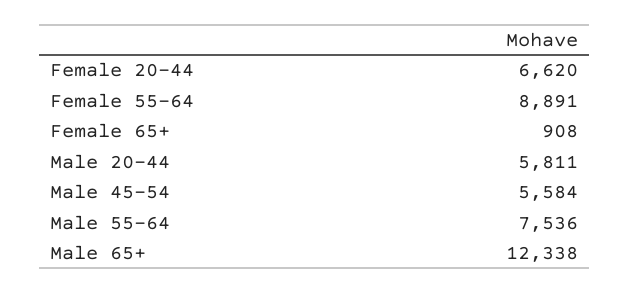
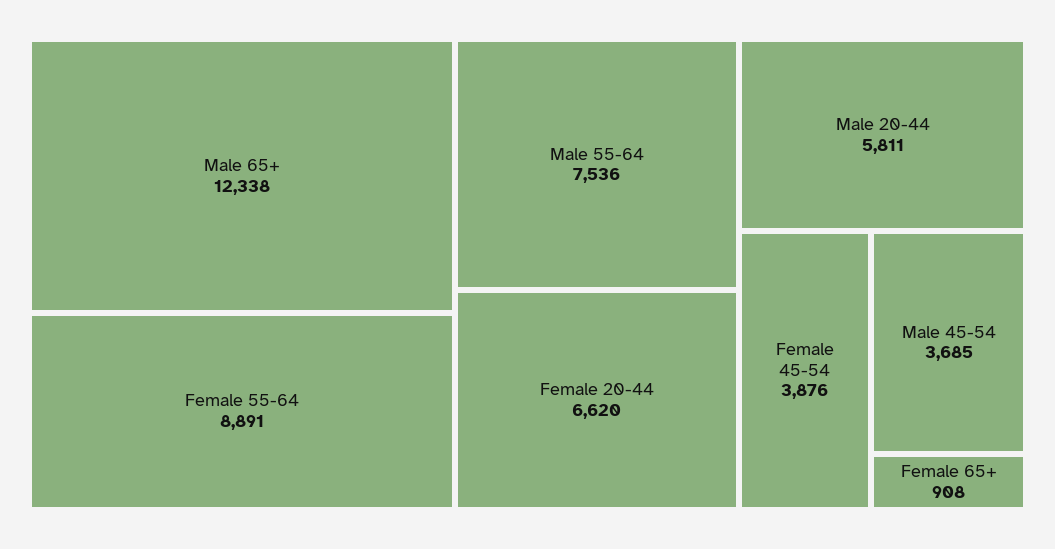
Male 45-54: 5584 -> 3685
Female 45-54: none -> 3876

